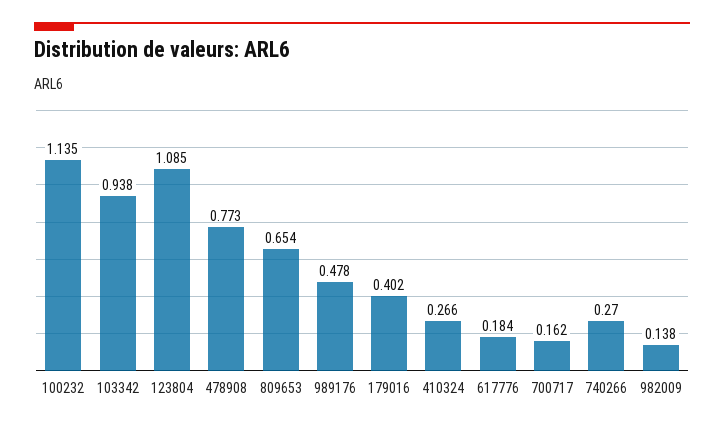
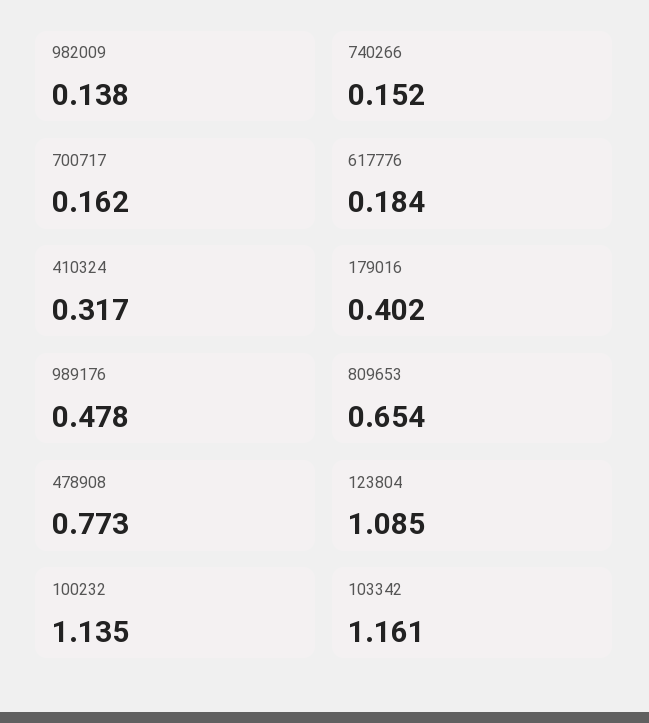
103342: 0.938 -> 1.161
410324: 0.266 -> 0.317
740266: 0.27 -> 0.152

